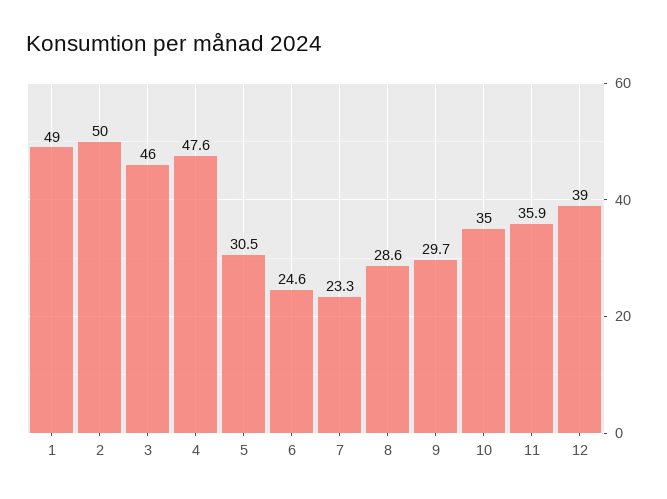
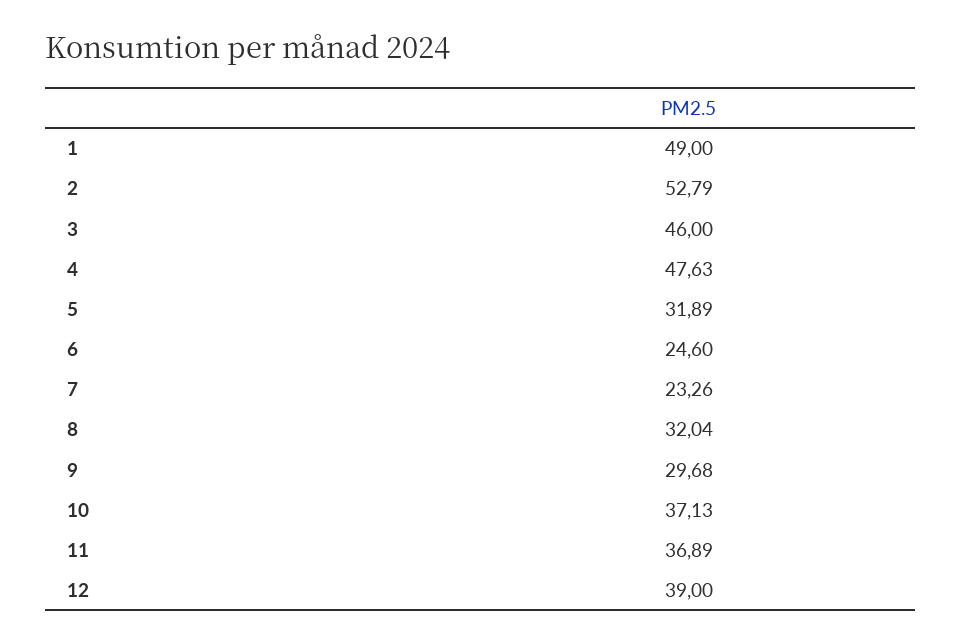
2: 50 -> 52.79
5: 30.5 -> 31.89
8: 28.6 -> 32.04
10: 35 -> 37.13
11: 35.9 -> 36.89

